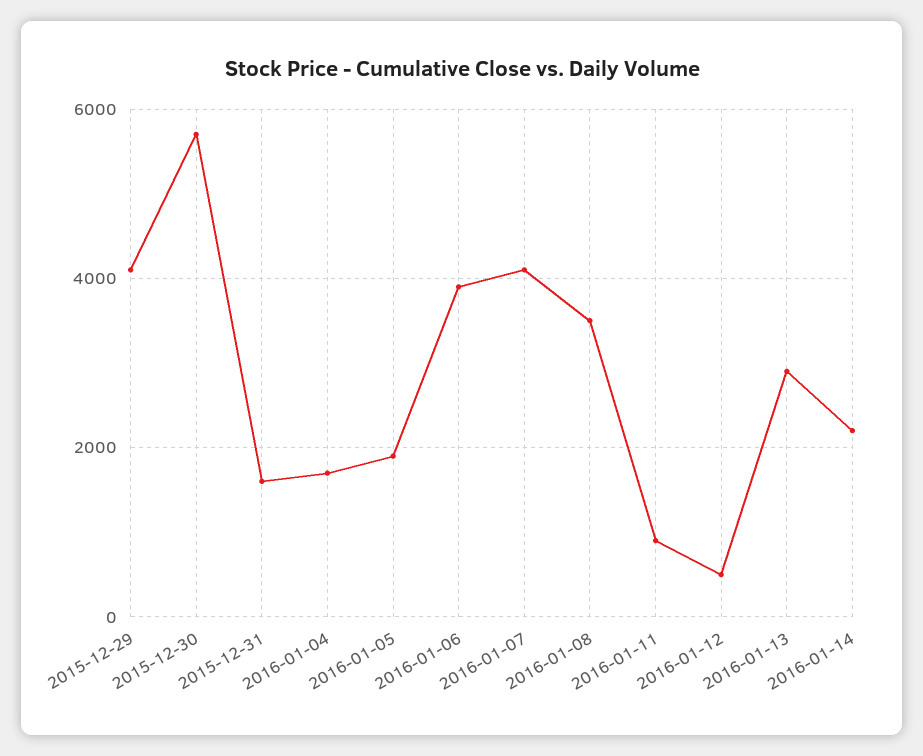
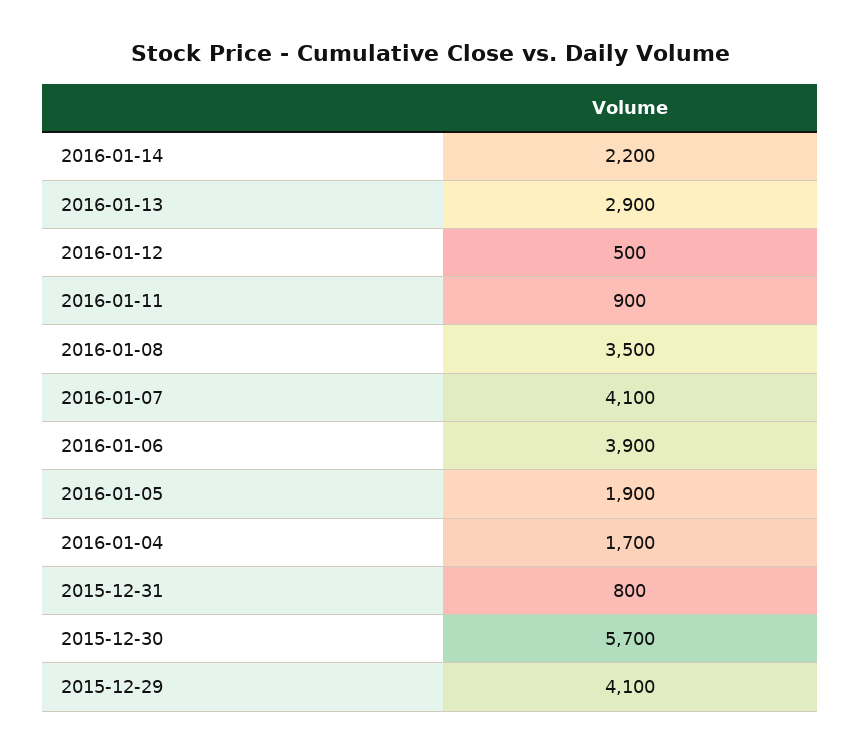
2015-12-31: 1600 -> 800

